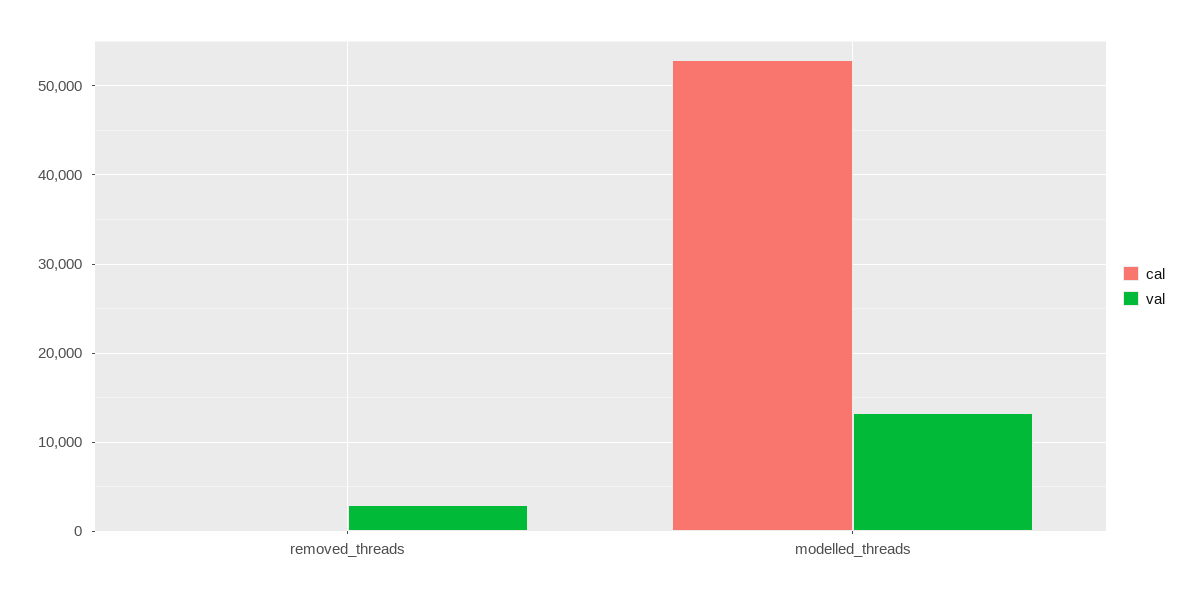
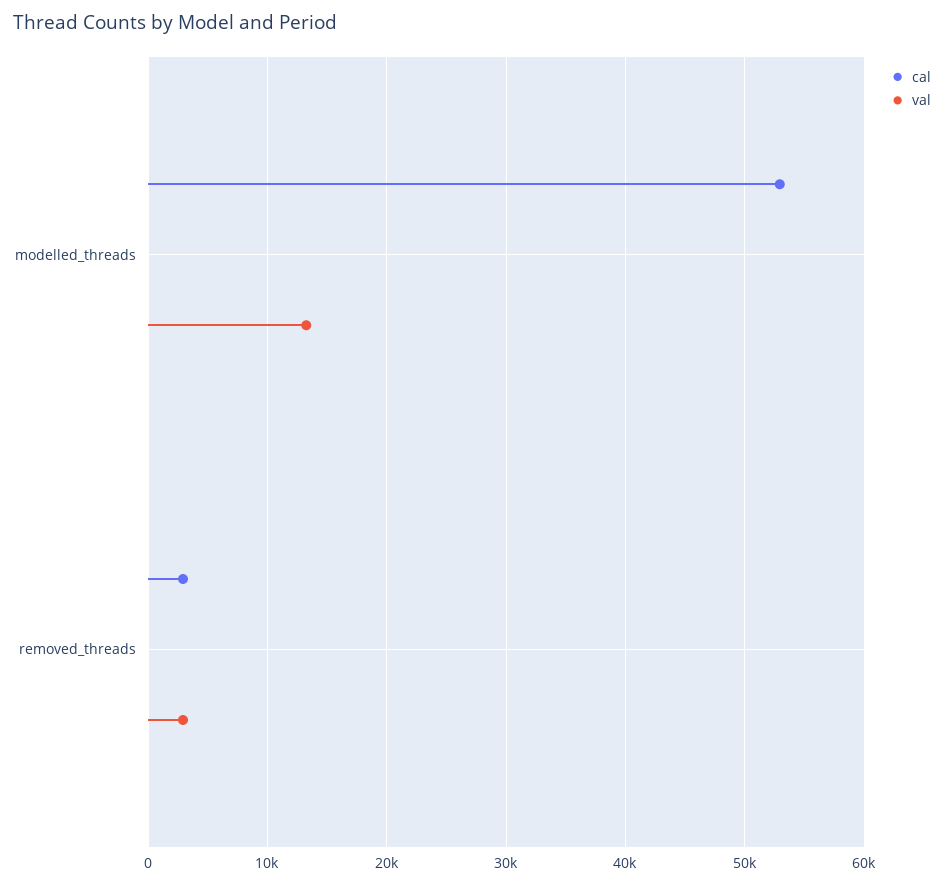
cal, removed_threads: 0 -> 3000

